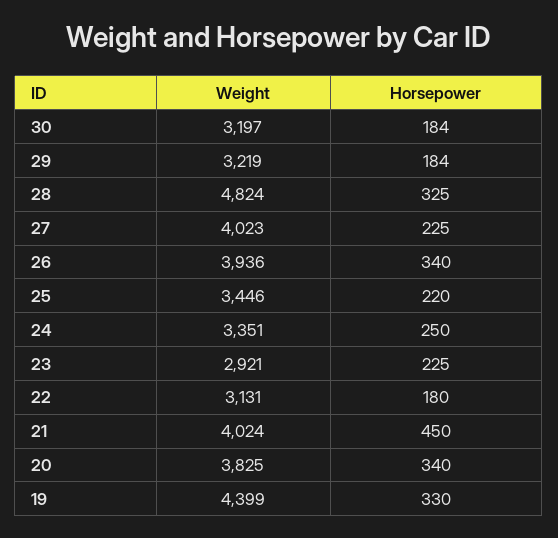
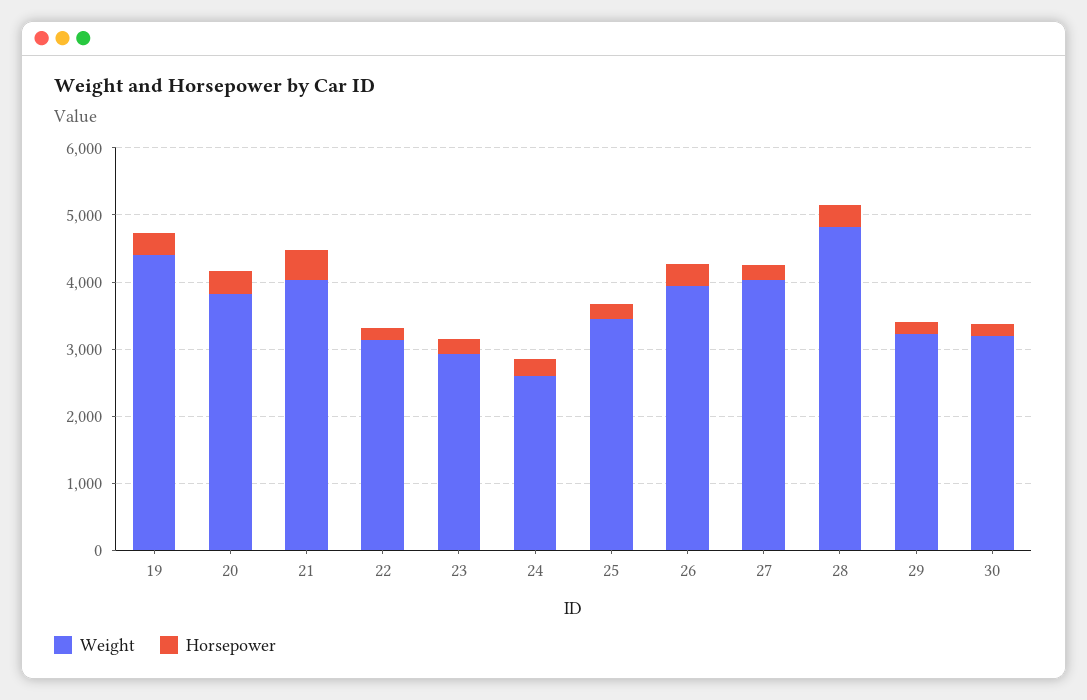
Weight, 24: 3351 -> 2600

